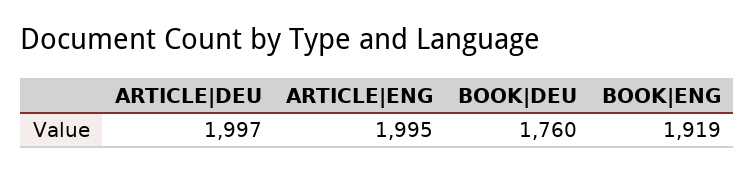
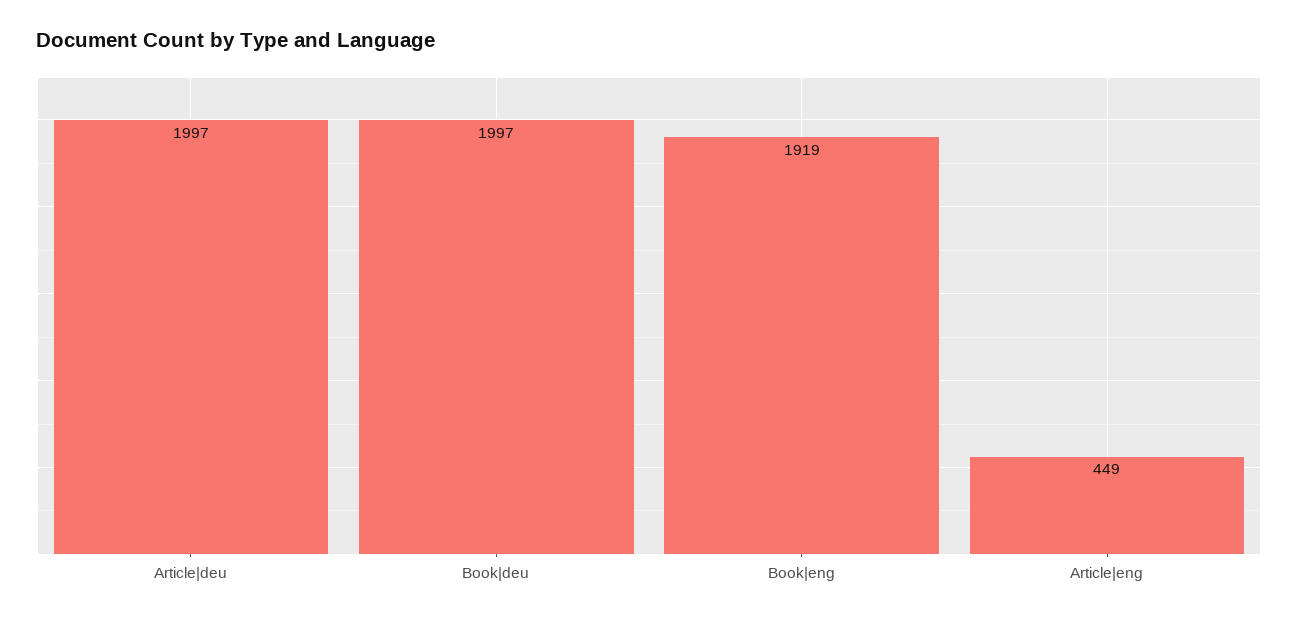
ARTICLE|ENG: 1995 -> 449
BOOK|DEU: 1760 -> 1997

